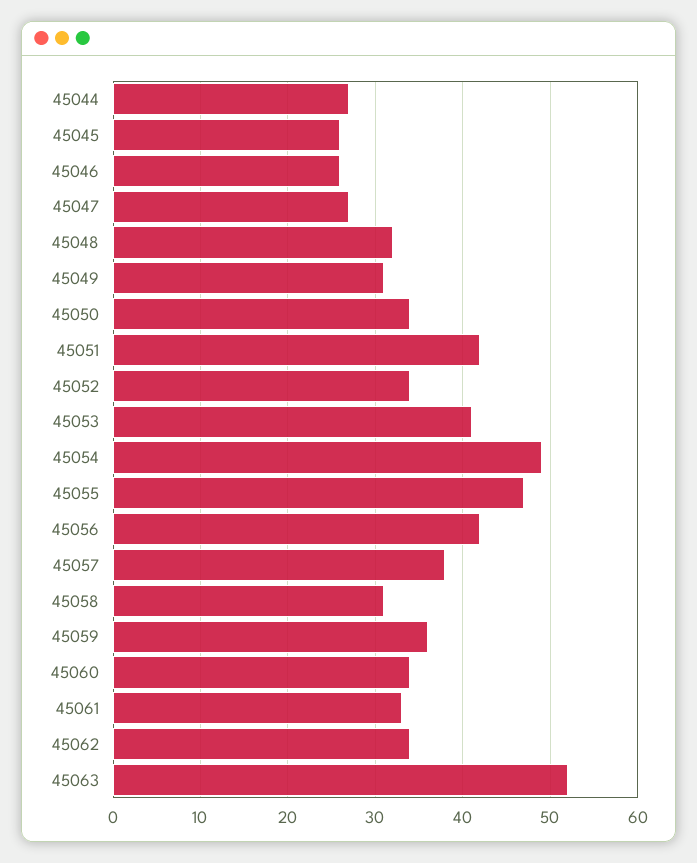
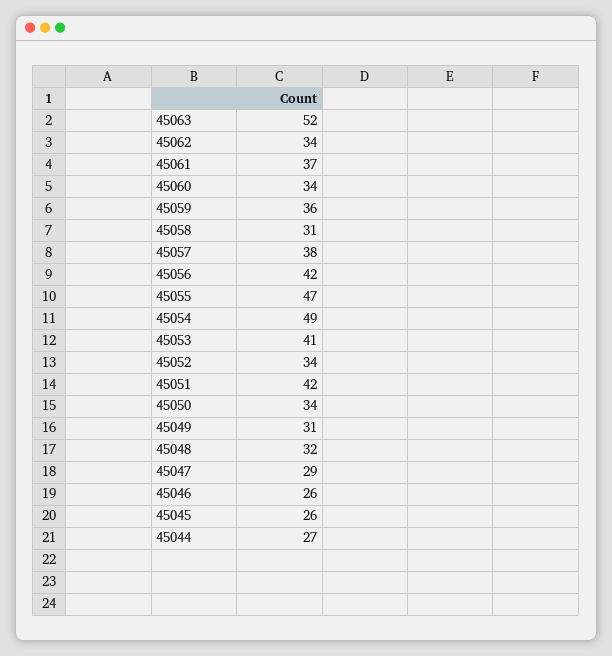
45047: 27 -> 29
45061: 33 -> 37

